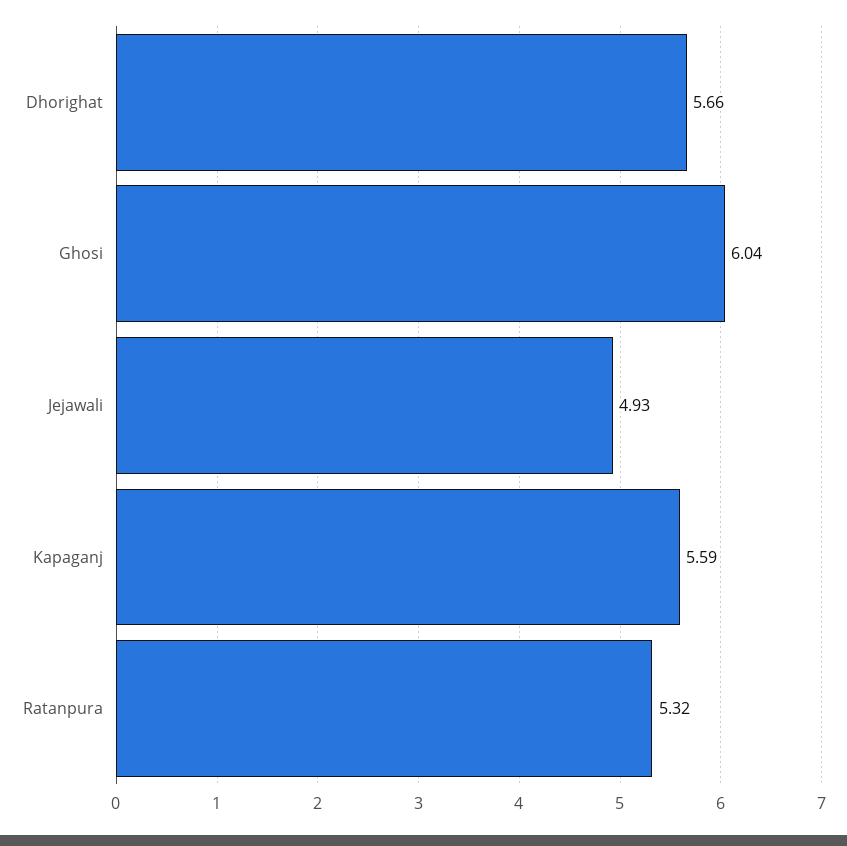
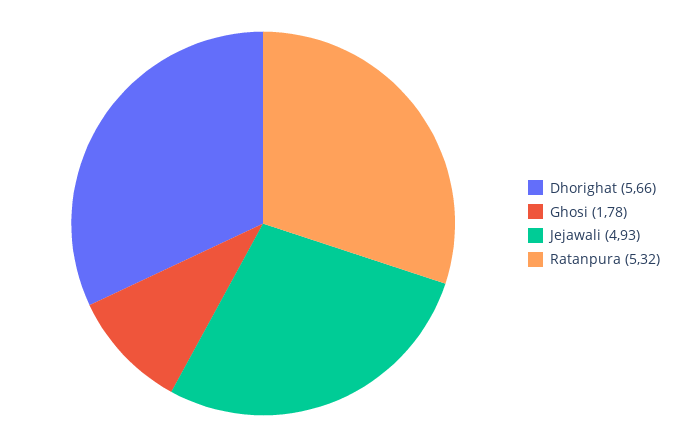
Ghosi: 6.04 -> 1.78
Kapaganj: 5.59 -> none

